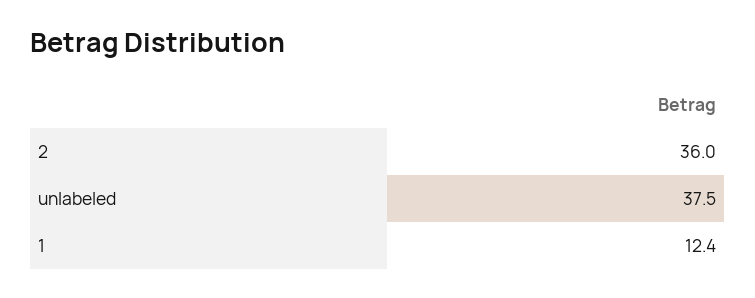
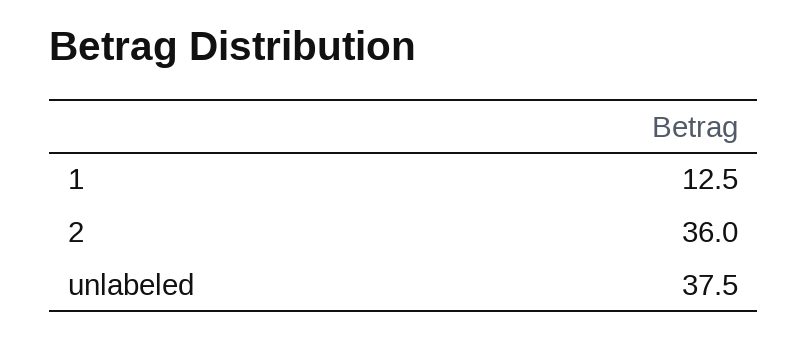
1: 12.4 -> 12.5

